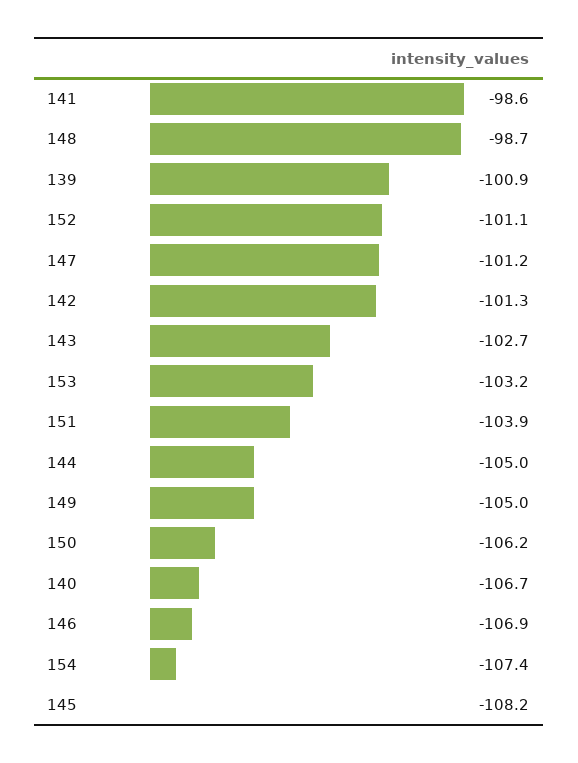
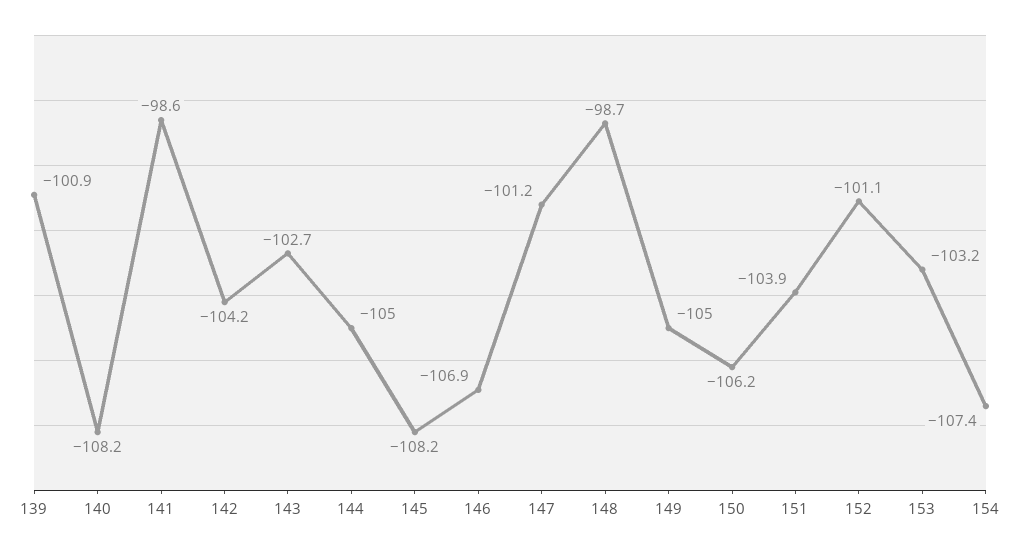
142: -101.3 -> -104.2
140: -106.7 -> -108.2

